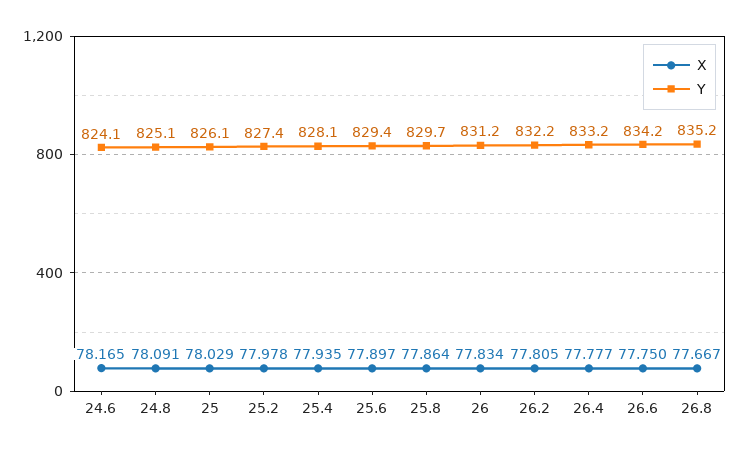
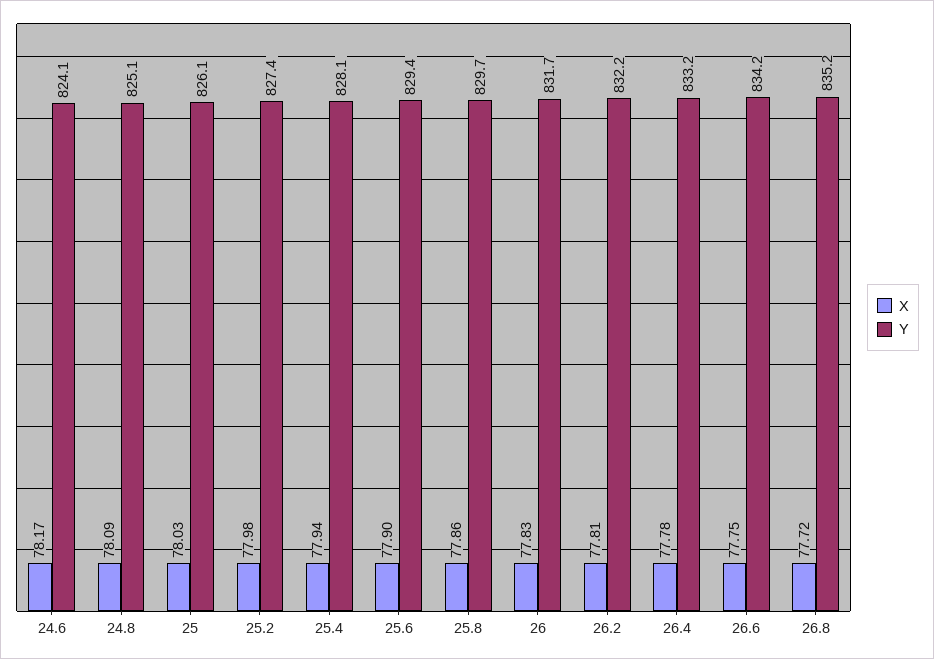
Y, 26: 831.2 -> 831.7
X, 26.8: 77.667 -> 77.72

